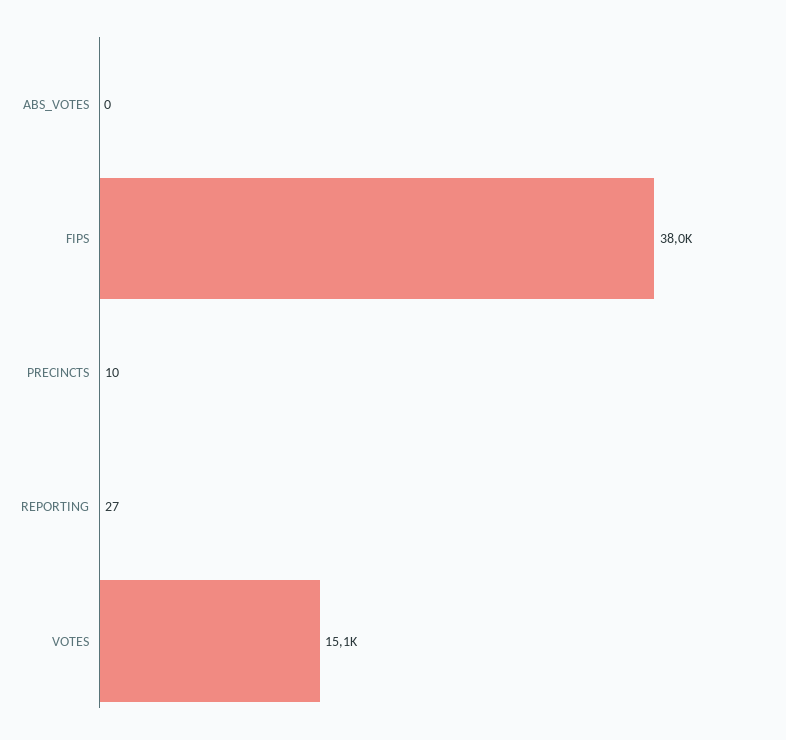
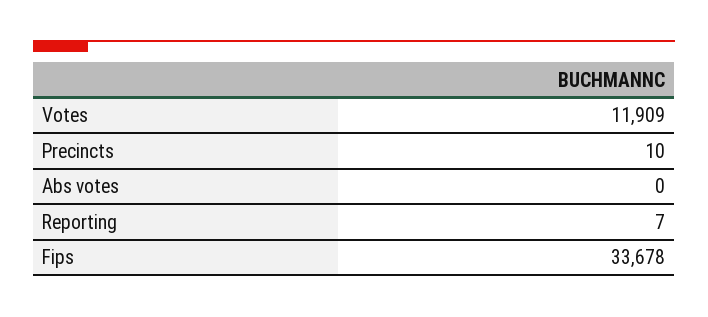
FIPS: 38000 -> 33678
REPORTING: 27 -> 7
VOTES: 15100 -> 11909

